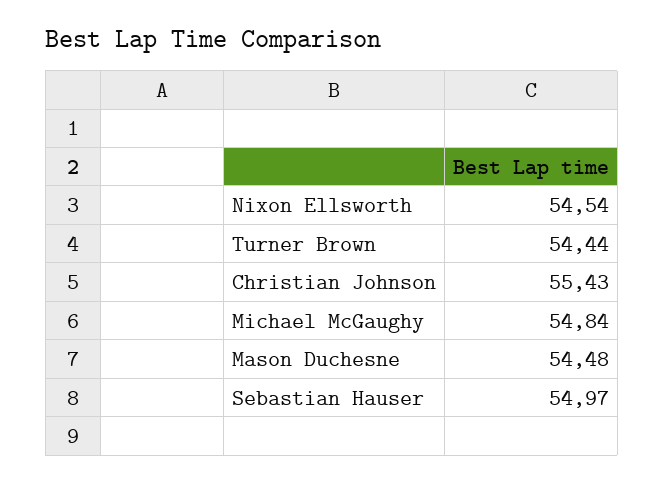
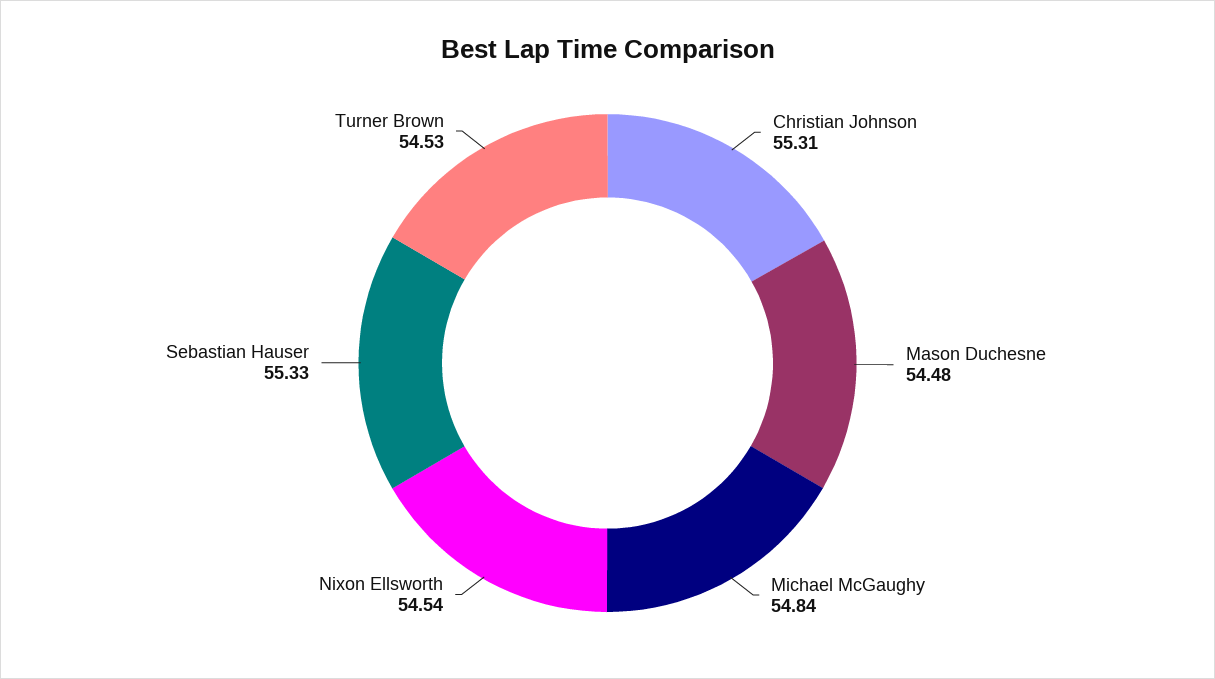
Turner Brown: 54.44 -> 54.53
Christian Johnson: 55.43 -> 55.31
Sebastian Hauser: 54.97 -> 55.33

